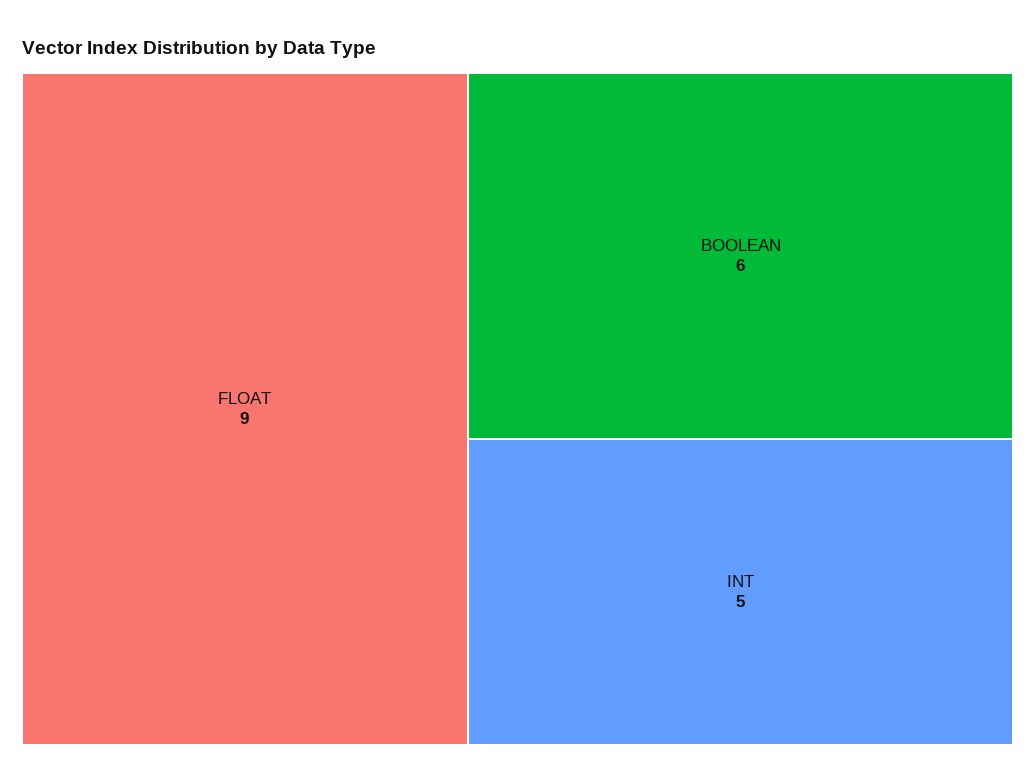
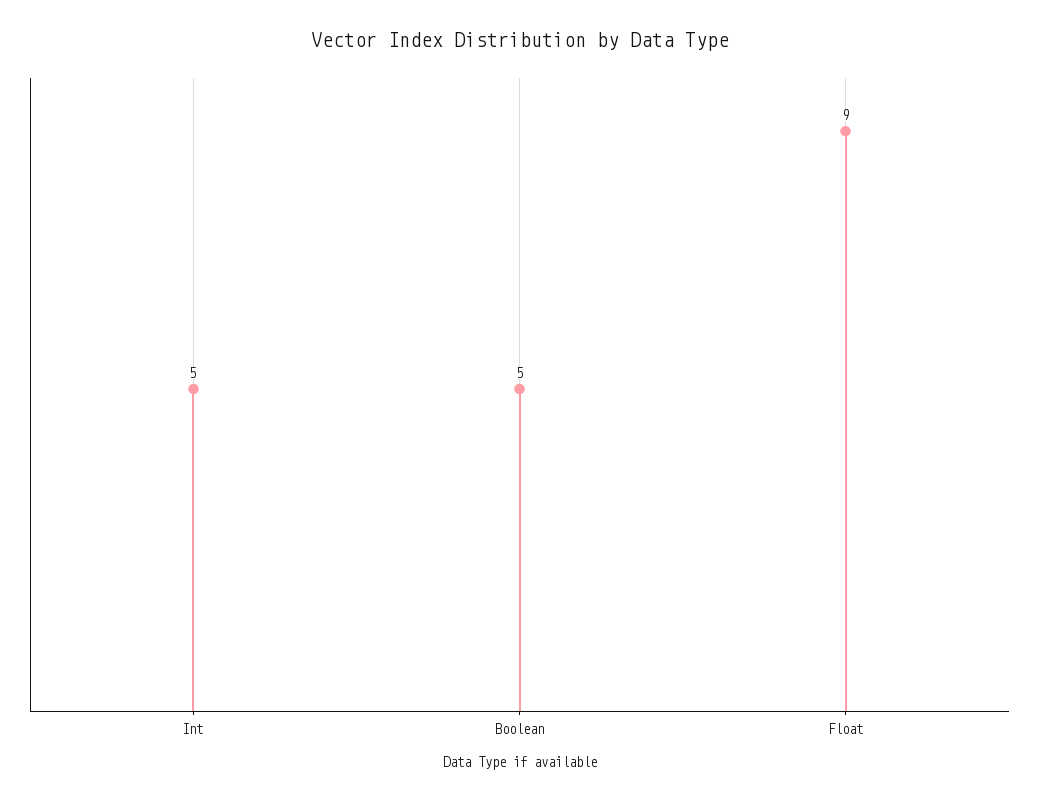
BOOLEAN: 6 -> 5

